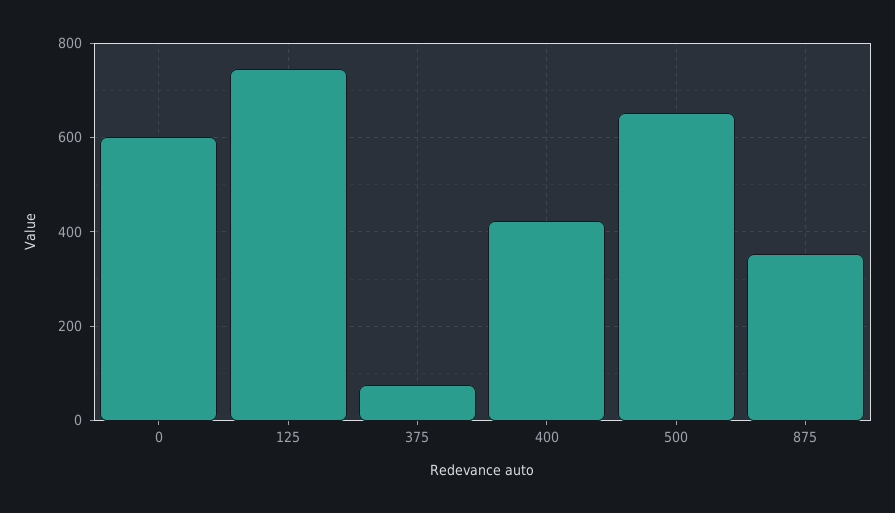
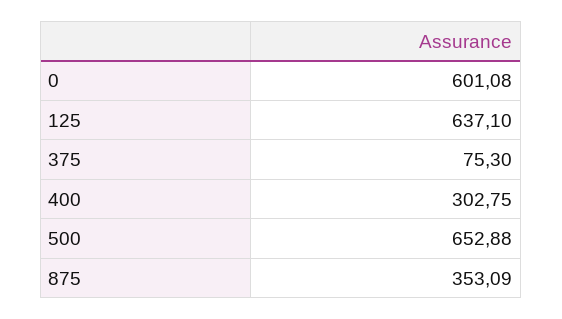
125: 740 -> 637.1
400: 420 -> 302.75

